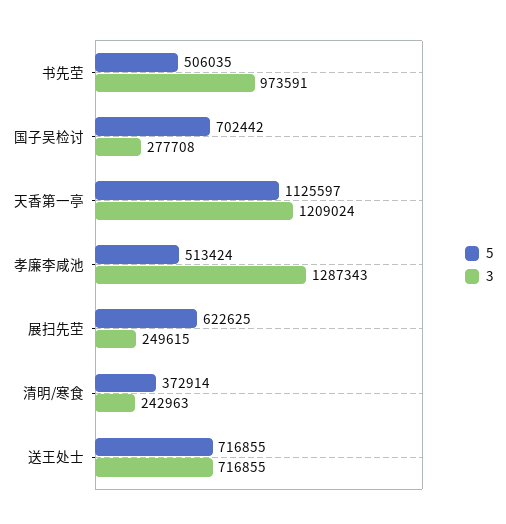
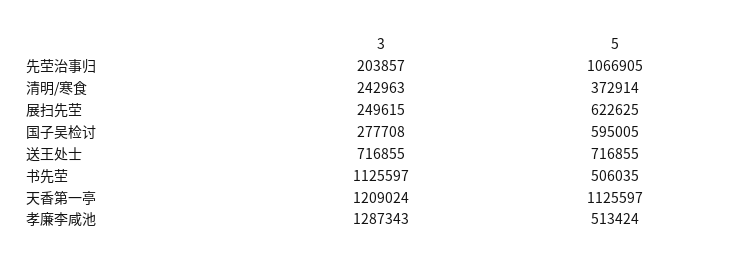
3, 书先茔: 973591 -> 1125597
5, 国子吴检讨: 702442 -> 595005
3, 先茔治事归: none -> 203857
5, 先茔治事归: none -> 1066905

